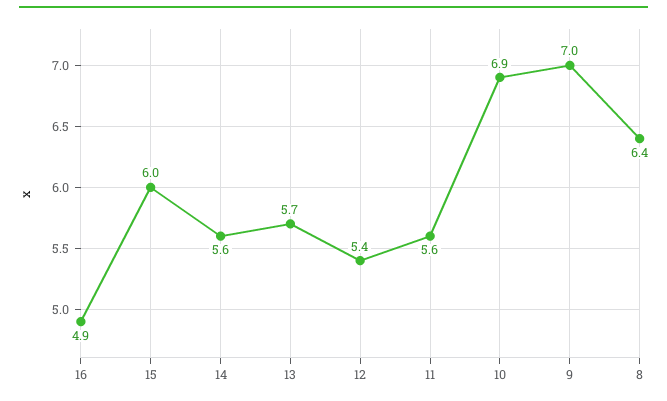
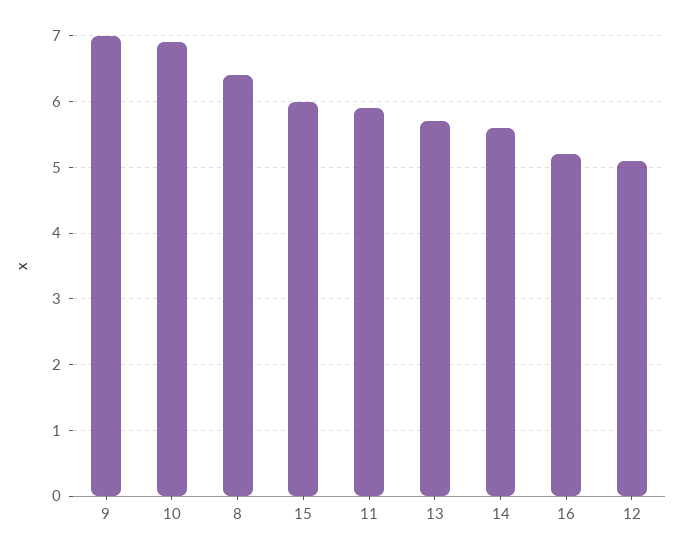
16: 4.9 -> 5.2
12: 5.4 -> 5.1
11: 5.6 -> 5.9

